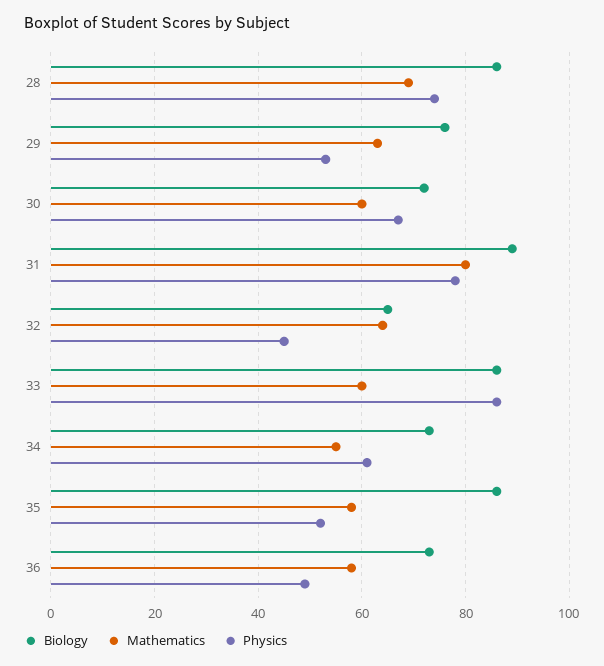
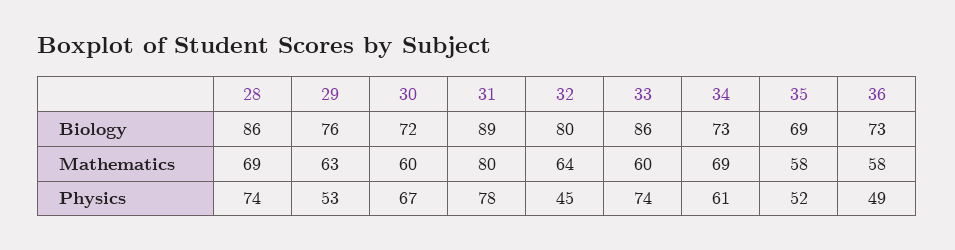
Biology, 32: 65 -> 80
Physics, 33: 85 -> 74
Mathematics, 34: 55 -> 69
Biology, 35: 85 -> 69

